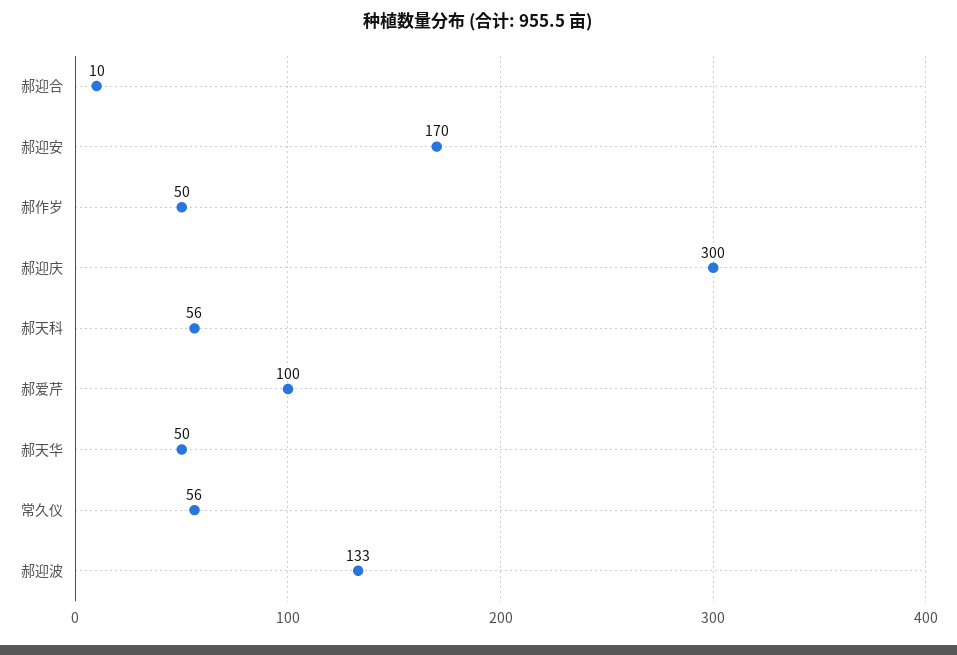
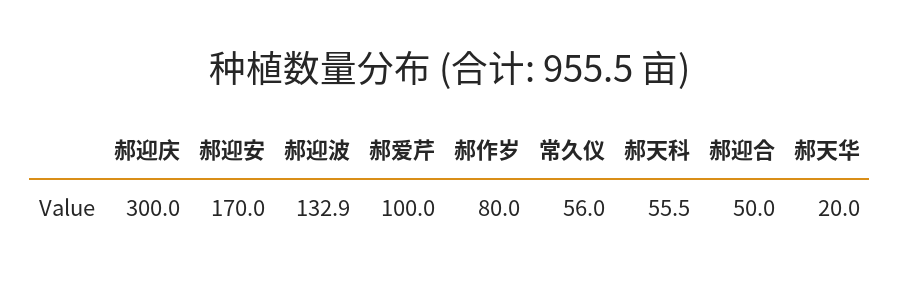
郝迎合: 10 -> 50
郝作岁: 50 -> 80
郝天华: 50 -> 20

